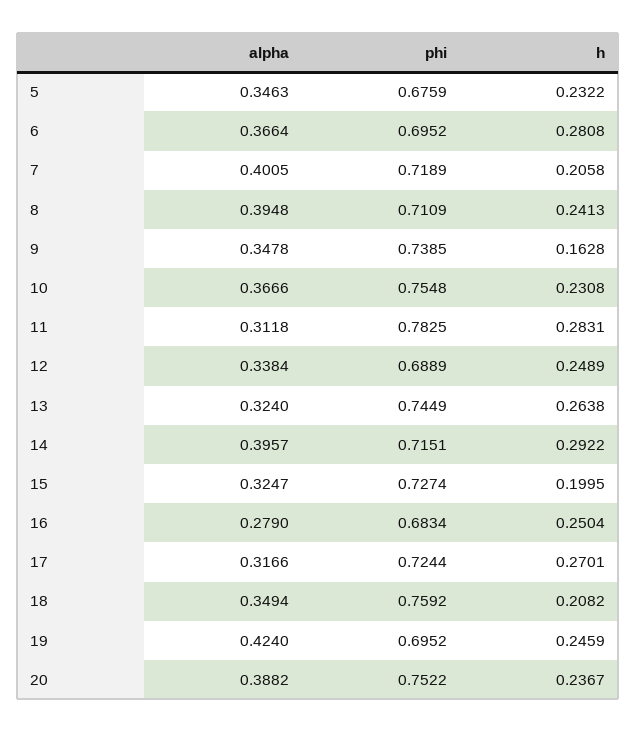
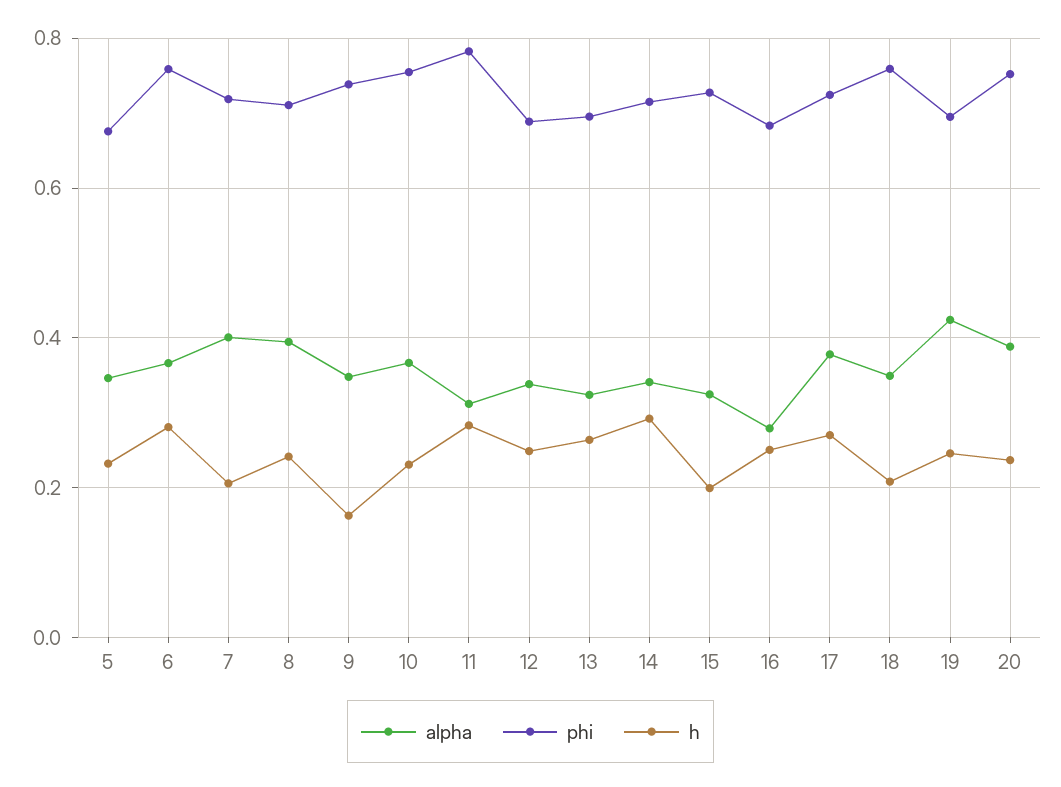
phi, 6: 0.6952 -> 0.76
phi, 13: 0.7449 -> 0.7
alpha, 14: 0.3957 -> 0.34
alpha, 17: 0.3166 -> 0.38

